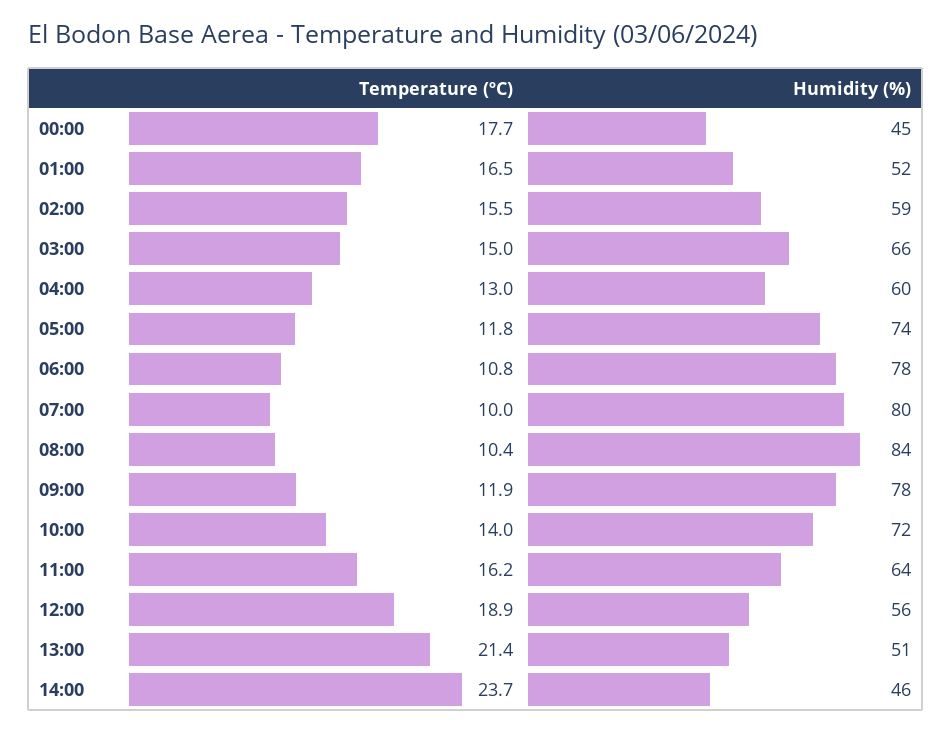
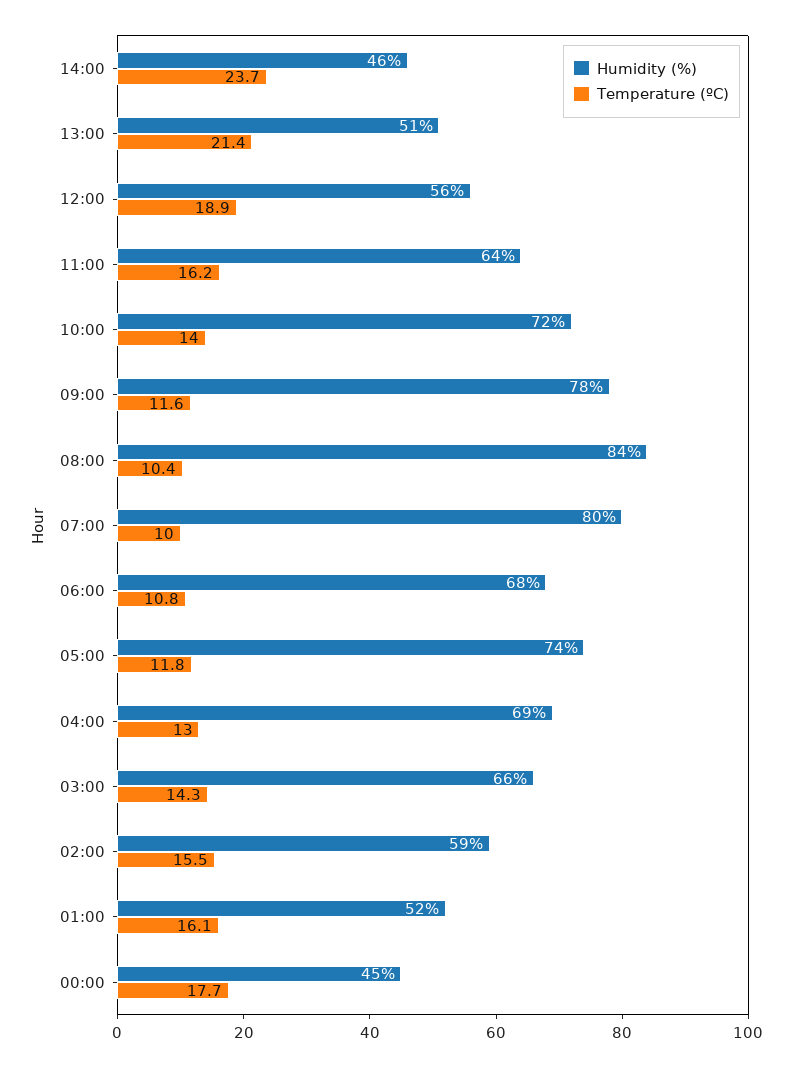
Temperature (ºC), 01:00: 16.5 -> 16.1
Temperature (ºC), 03:00: 15 -> 14.3
Humidity (%), 04:00: 60 -> 69
Humidity (%), 06:00: 78 -> 68
Temperature (ºC), 09:00: 11.9 -> 11.6

